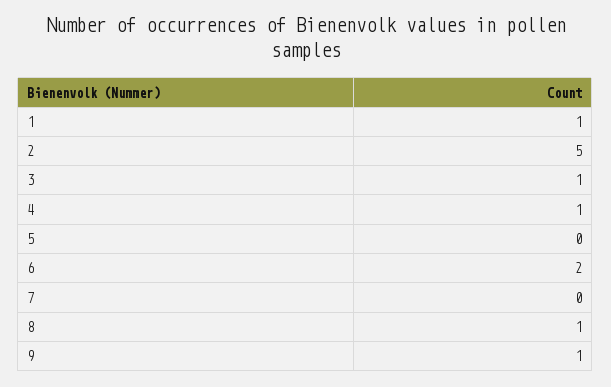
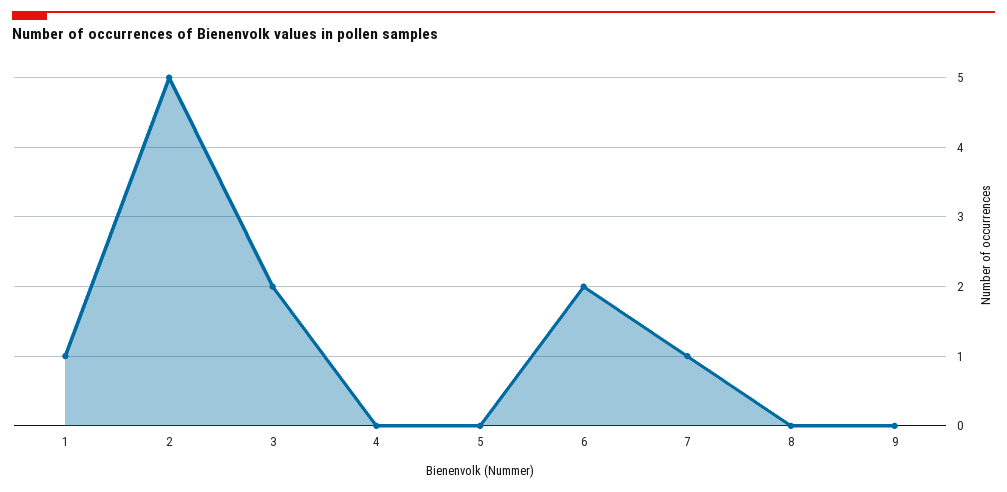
3: 1 -> 2
4: 1 -> 0
7: 0 -> 1
8: 1 -> 0
9: 1 -> 0

